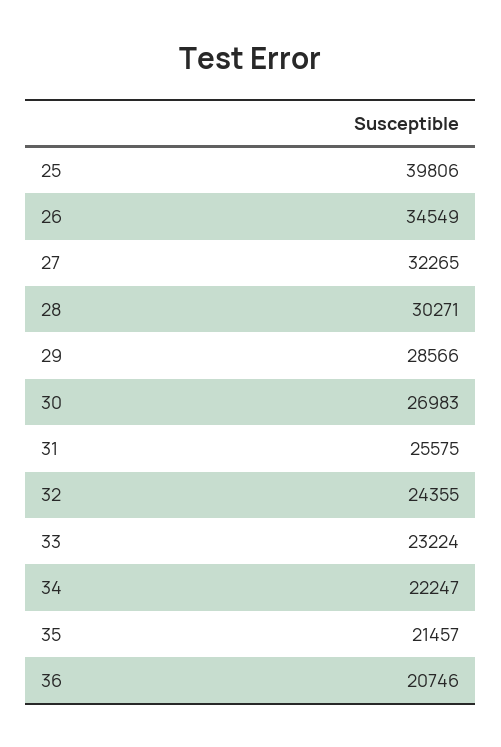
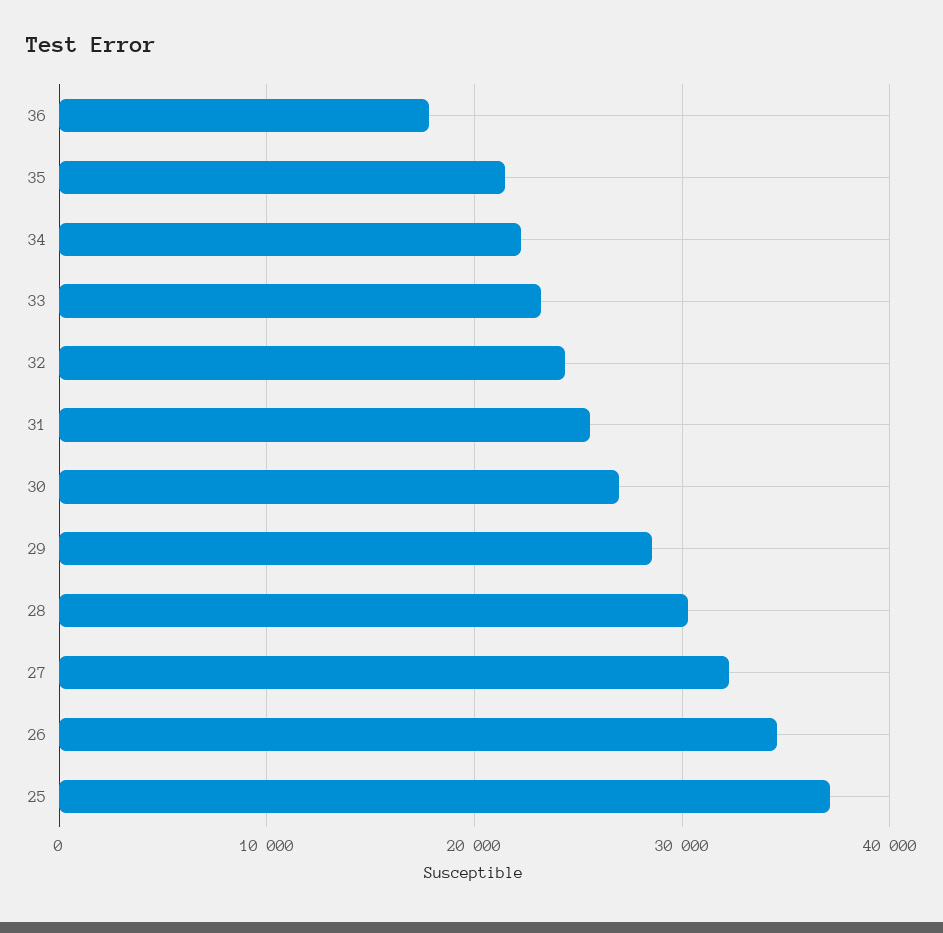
25: 39806 -> 37000
36: 20746 -> 18000

